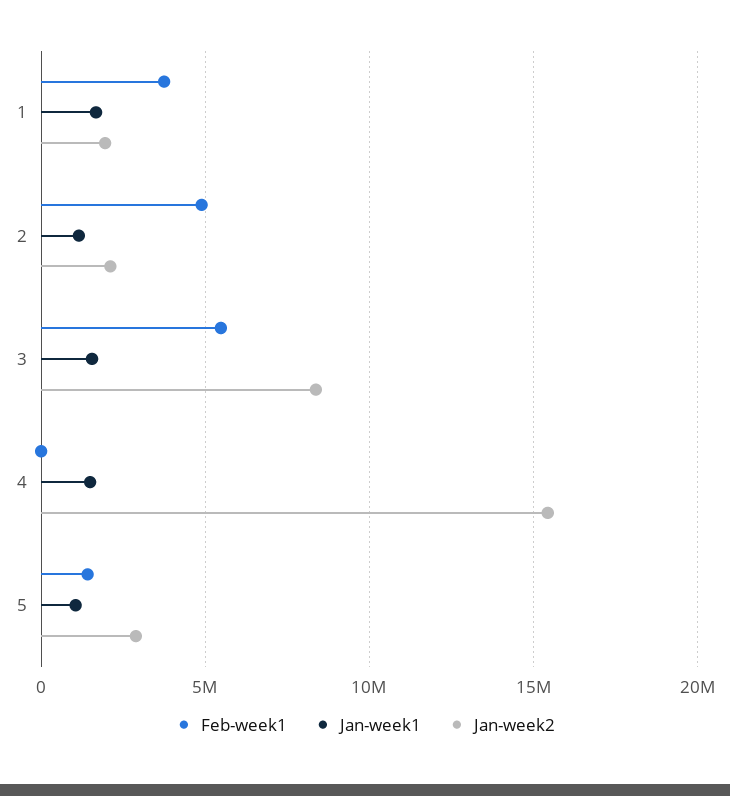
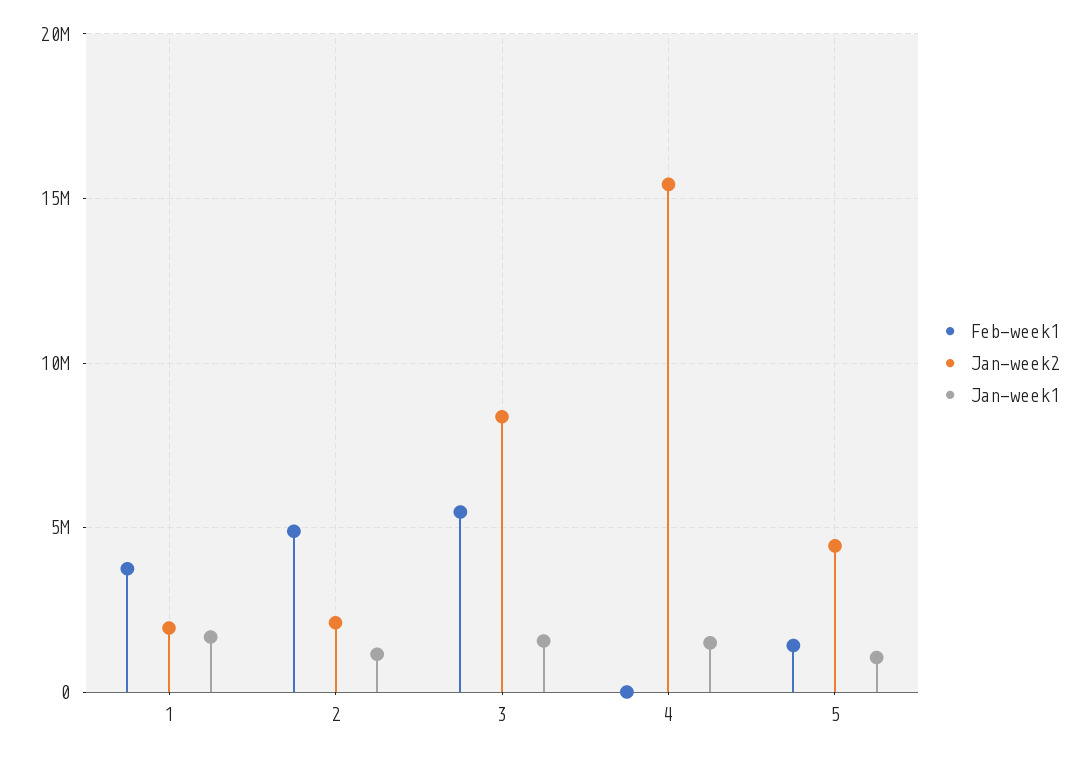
Jan-week2, 5: 3000000 -> 4500000

